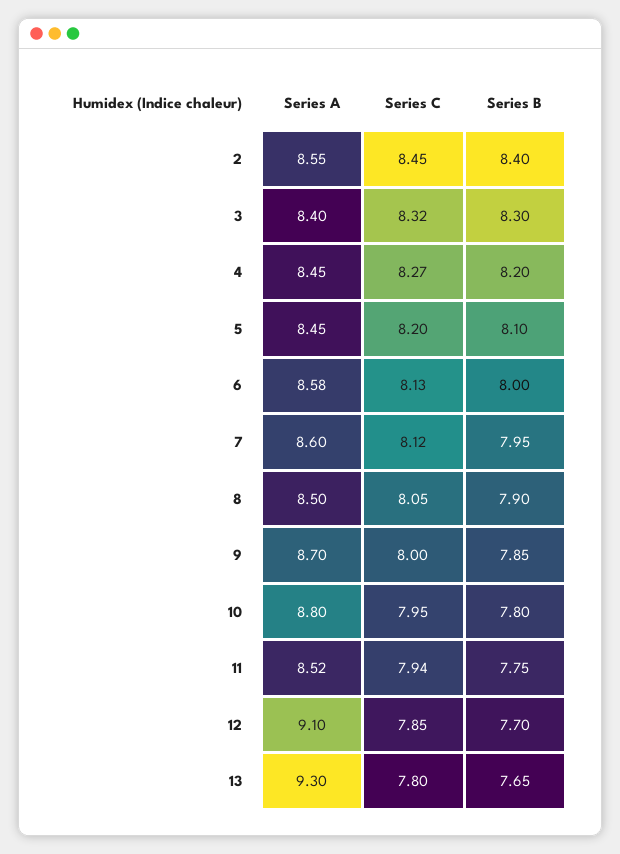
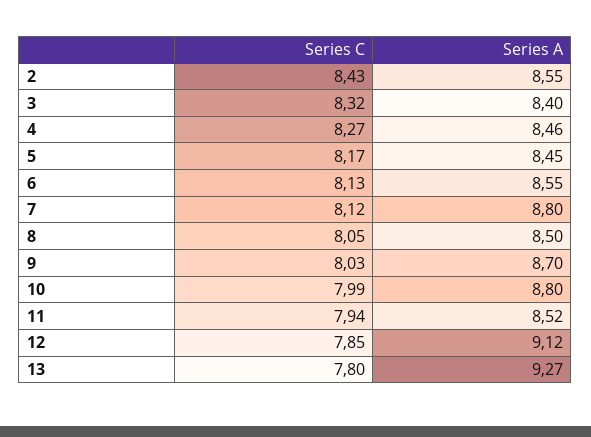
Series C, 2: 8.45 -> 8.43
Series B, 2: 8.4 -> none
Series B, 3: 8.3 -> none
Series A, 4: 8.45 -> 8.46
Series B, 4: 8.2 -> none
Series C, 5: 8.2 -> 8.17
Series B, 5: 8.1 -> none
Series A, 6: 8.58 -> 8.55
Series B, 6: 8 -> none
Series A, 7: 8.6 -> 8.8
Series B, 7: 7.95 -> none
Series B, 8: 7.9 -> none
Series C, 9: 8 -> 8.03
Series B, 9: 7.85 -> none
Series C, 10: 7.95 -> 7.99
Series B, 10: 7.8 -> none
Series B, 11: 7.75 -> none
Series A, 12: 9.1 -> 9.12
Series B, 12: 7.7 -> none
Series A, 13: 9.3 -> 9.27
Series B, 13: 7.65 -> none

